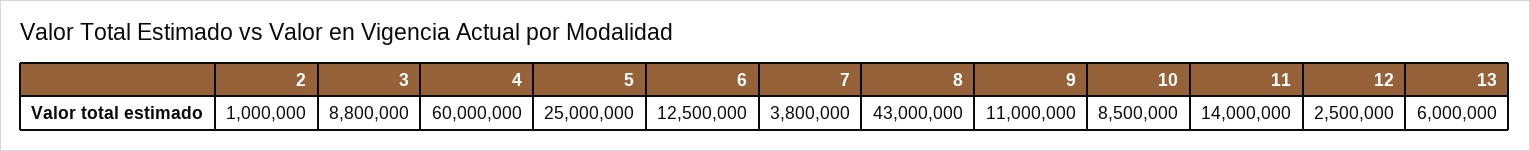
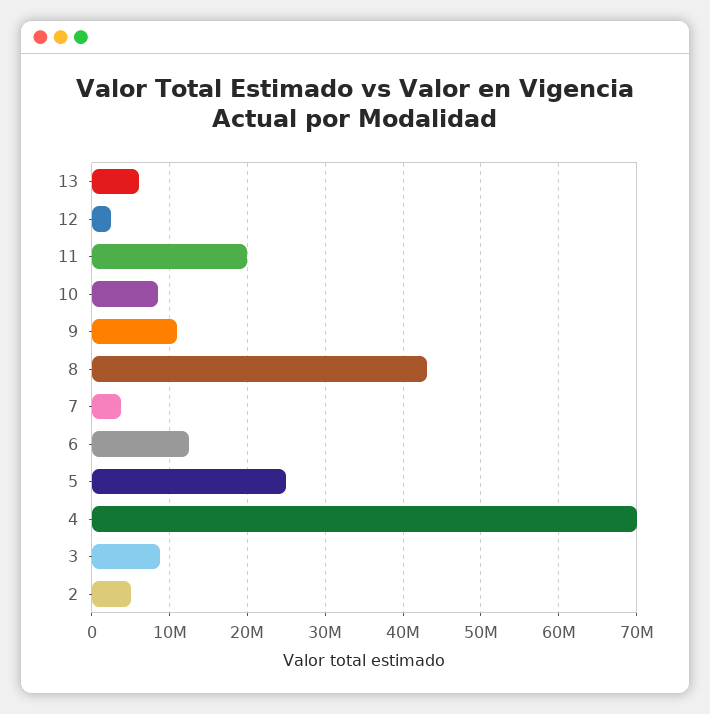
2: 1000000 -> 5000000
4: 60000000 -> 70000000
11: 14000000 -> 20000000

